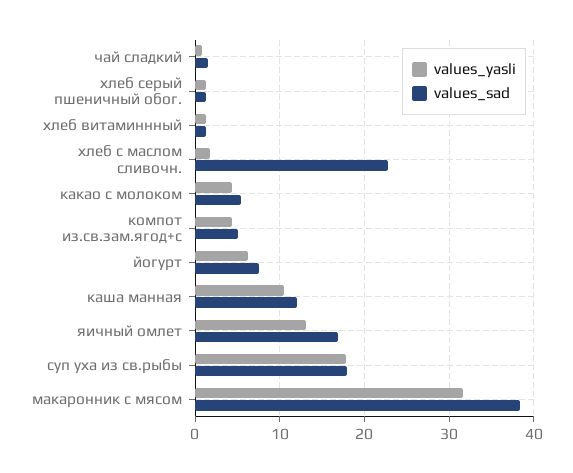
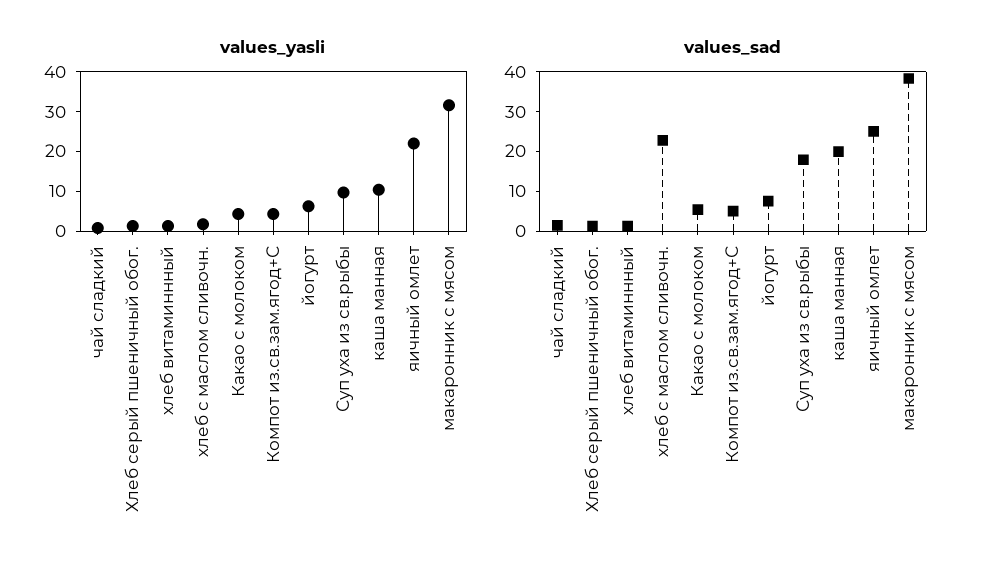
values_sad, каша манная: 12 -> 20
values_yasli, яичный омлет: 13 -> 22.5
values_sad, яичный омлет: 17 -> 25
values_yasli, суп уха из св.рыбы: 18 -> 10

